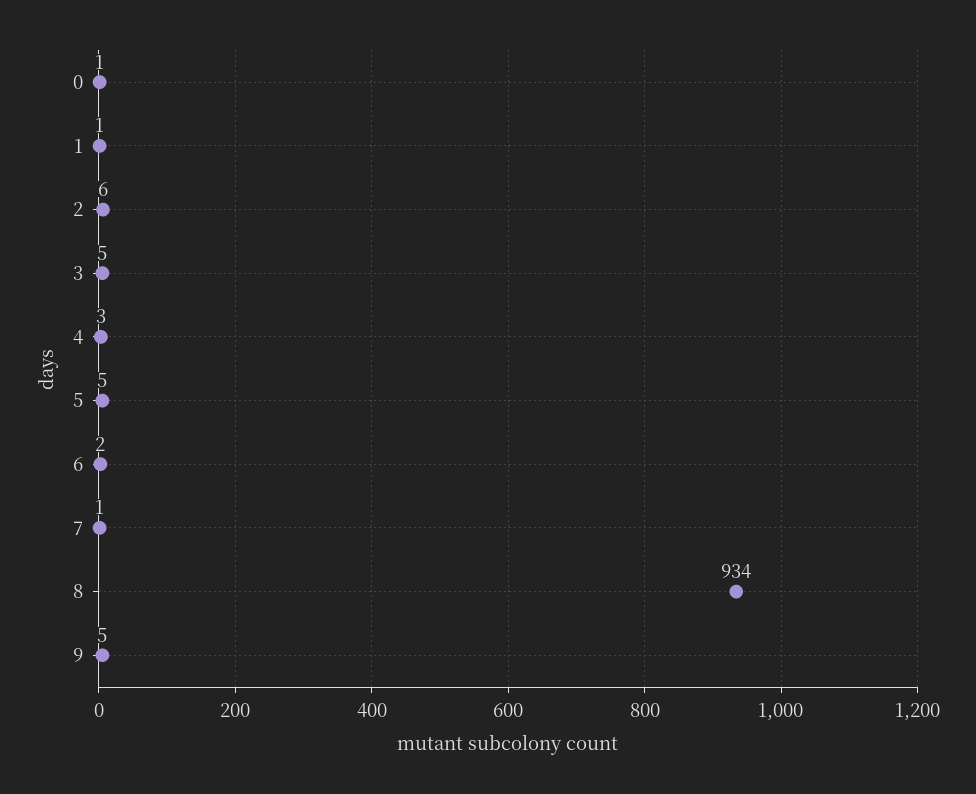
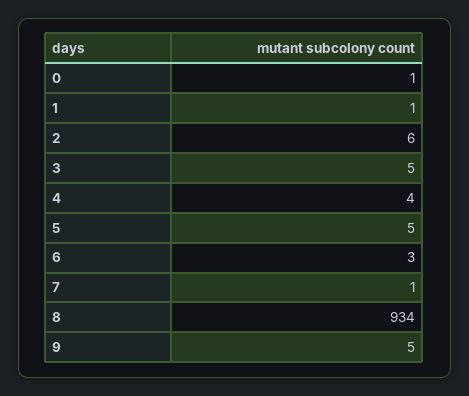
4: 3 -> 4
6: 2 -> 3

